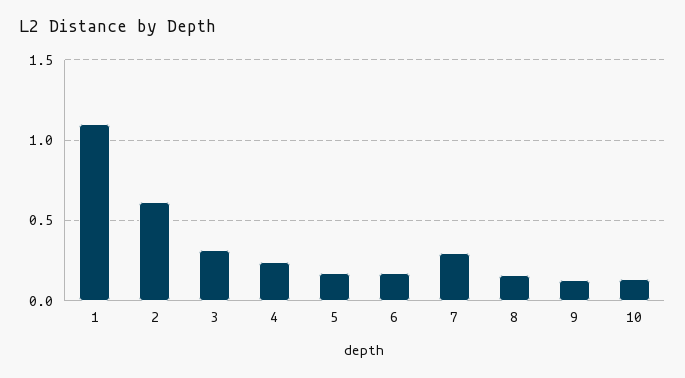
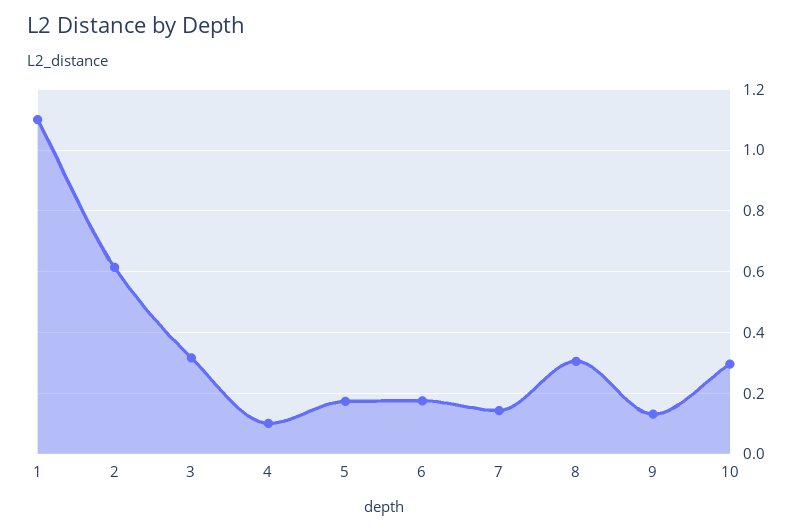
4: 0.25 -> 0.1
7: 0.3 -> 0.14
8: 0.15 -> 0.3
10: 0.15 -> 0.3

